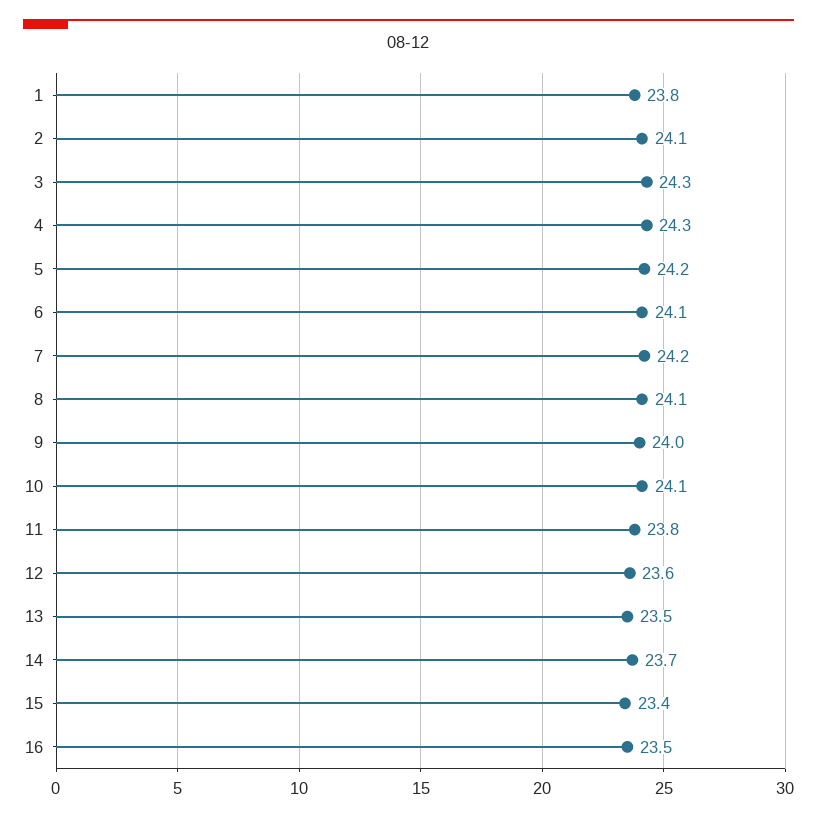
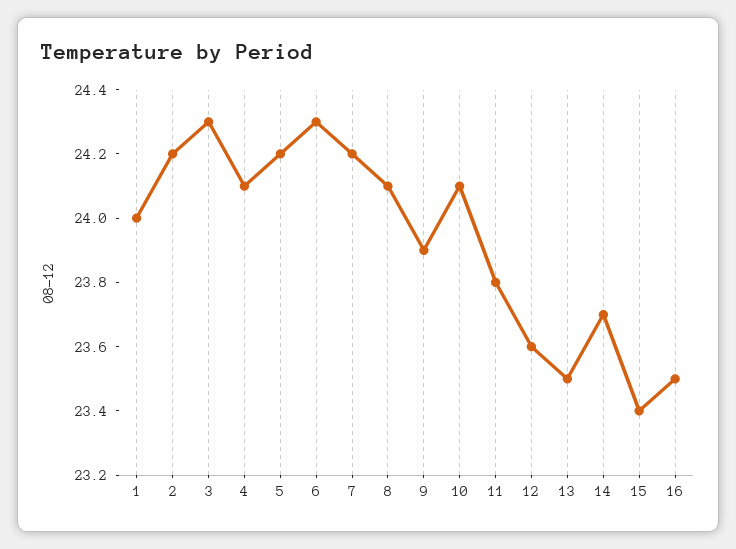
1: 23.8 -> 24
2: 24.1 -> 24.2
4: 24.3 -> 24.1
6: 24.1 -> 24.3
9: 24 -> 23.9

